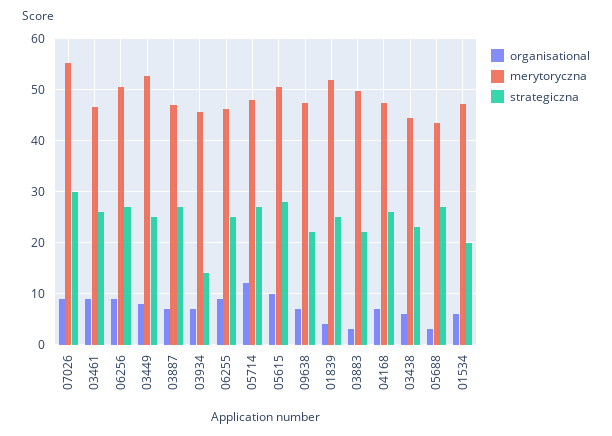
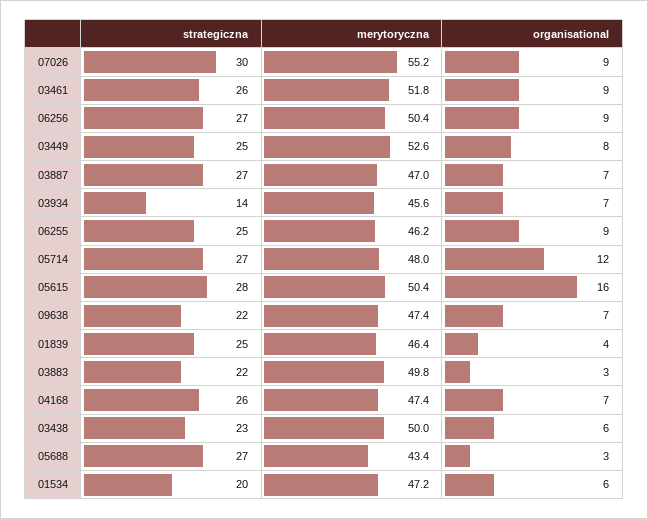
merytoryczna, 03461: 46 -> 51.8
organisational, 05615: 10 -> 16
merytoryczna, 01839: 52 -> 46.4
merytoryczna, 03438: 44 -> 50

